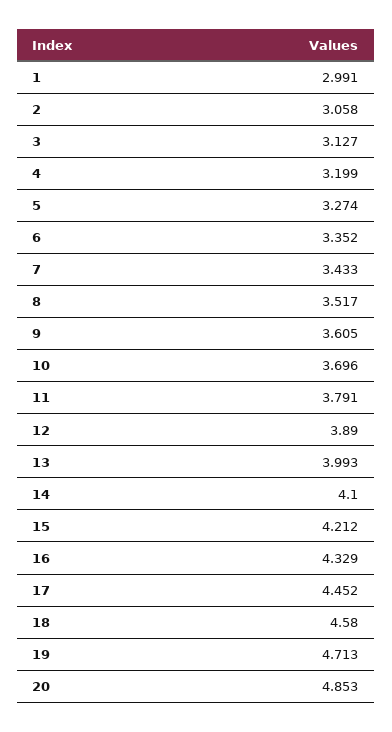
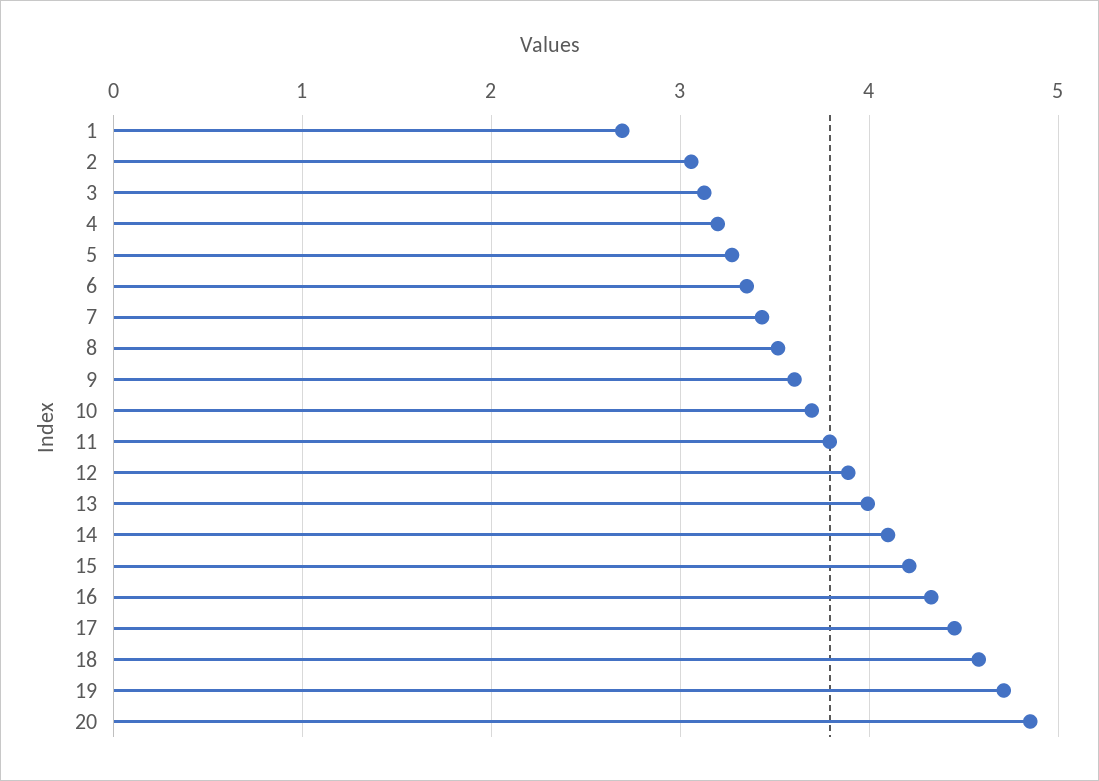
1: 2.991 -> 2.7

